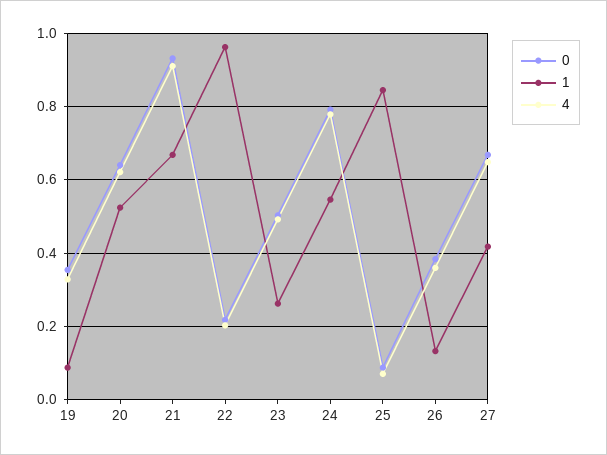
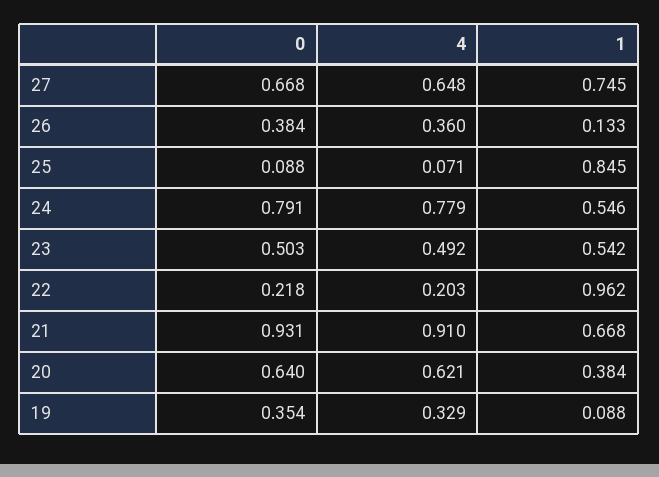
1, 20: 0.52 -> 0.384
1, 23: 0.26 -> 0.542
1, 27: 0.42 -> 0.745

